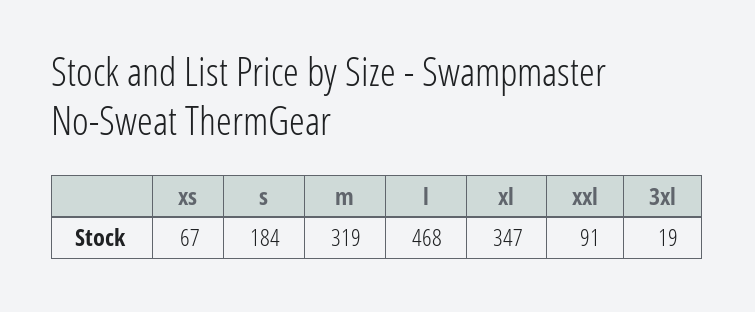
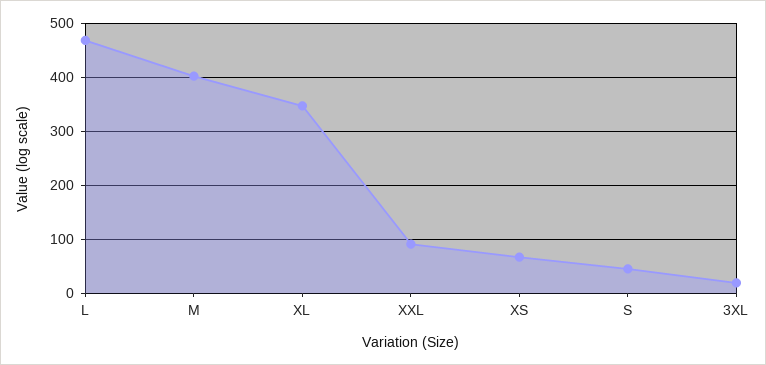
s: 184 -> 40
m: 319 -> 400

